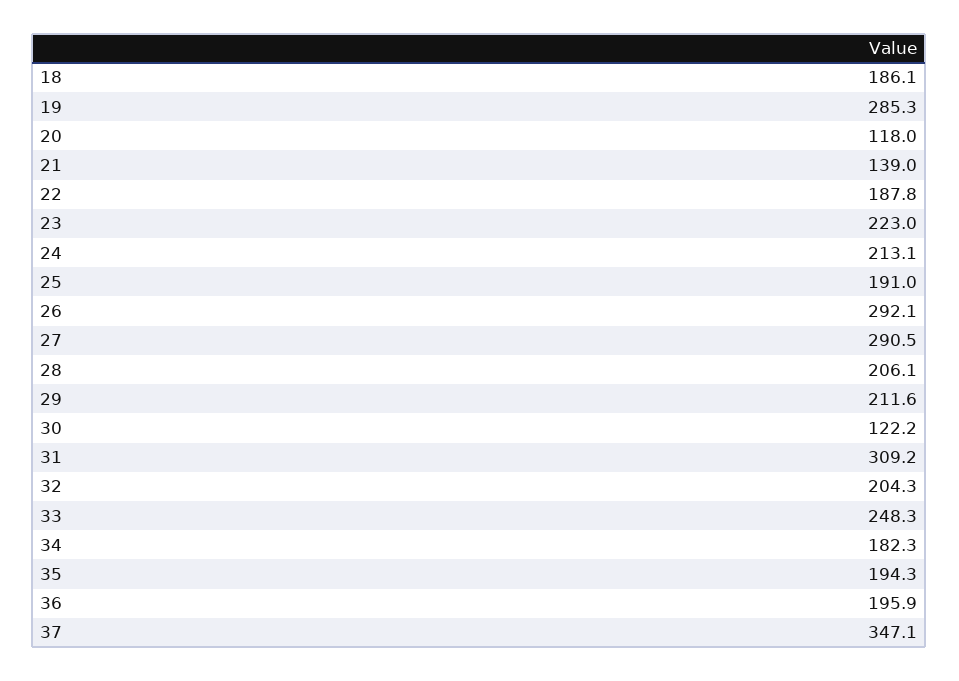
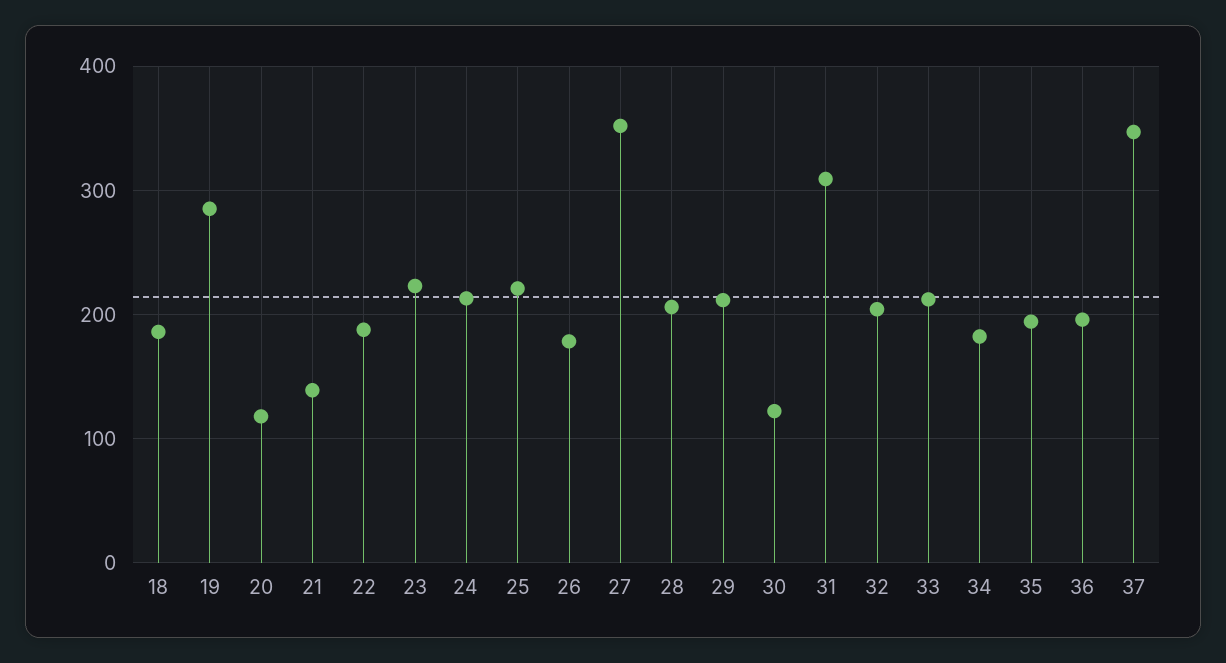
25: 191 -> 220
26: 292.1 -> 180
27: 290.5 -> 350
33: 248.3 -> 210

